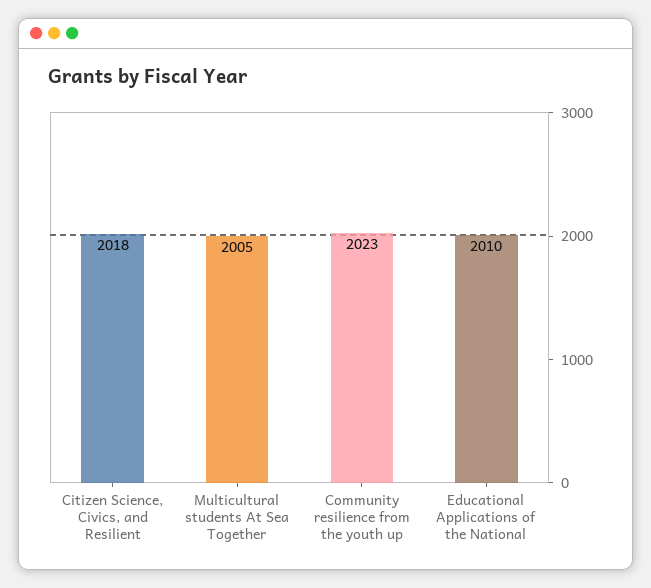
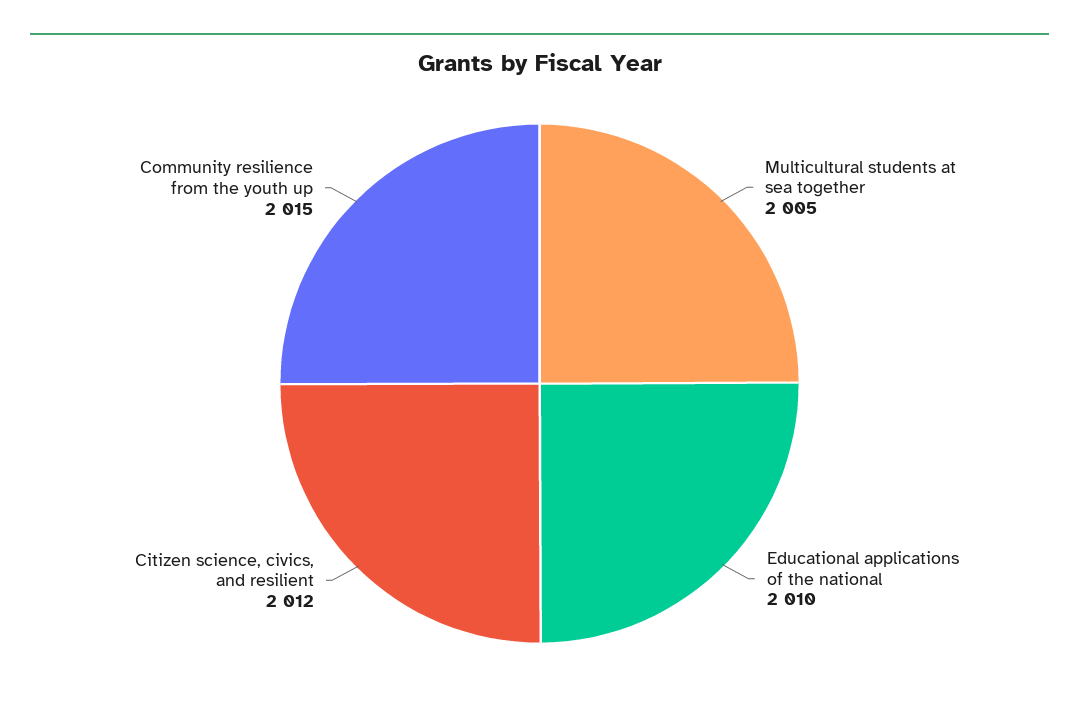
Citizen Science, Civics, and Resilient: 2018 -> 2012
Community resilience from the youth up: 2023 -> 2015

